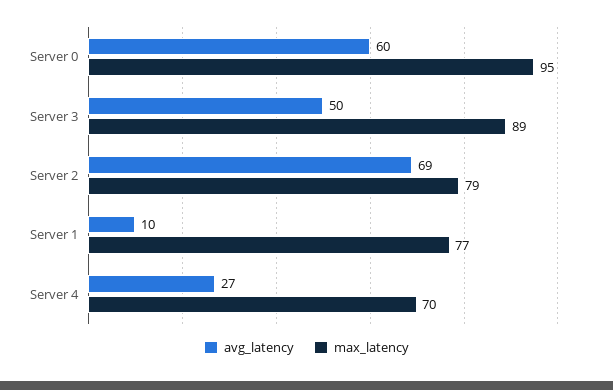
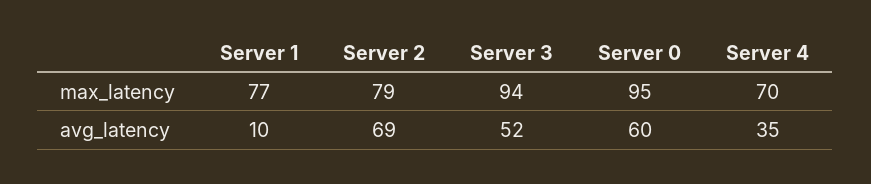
avg_latency, Server 3: 50 -> 52
max_latency, Server 3: 89 -> 94
avg_latency, Server 4: 27 -> 35

